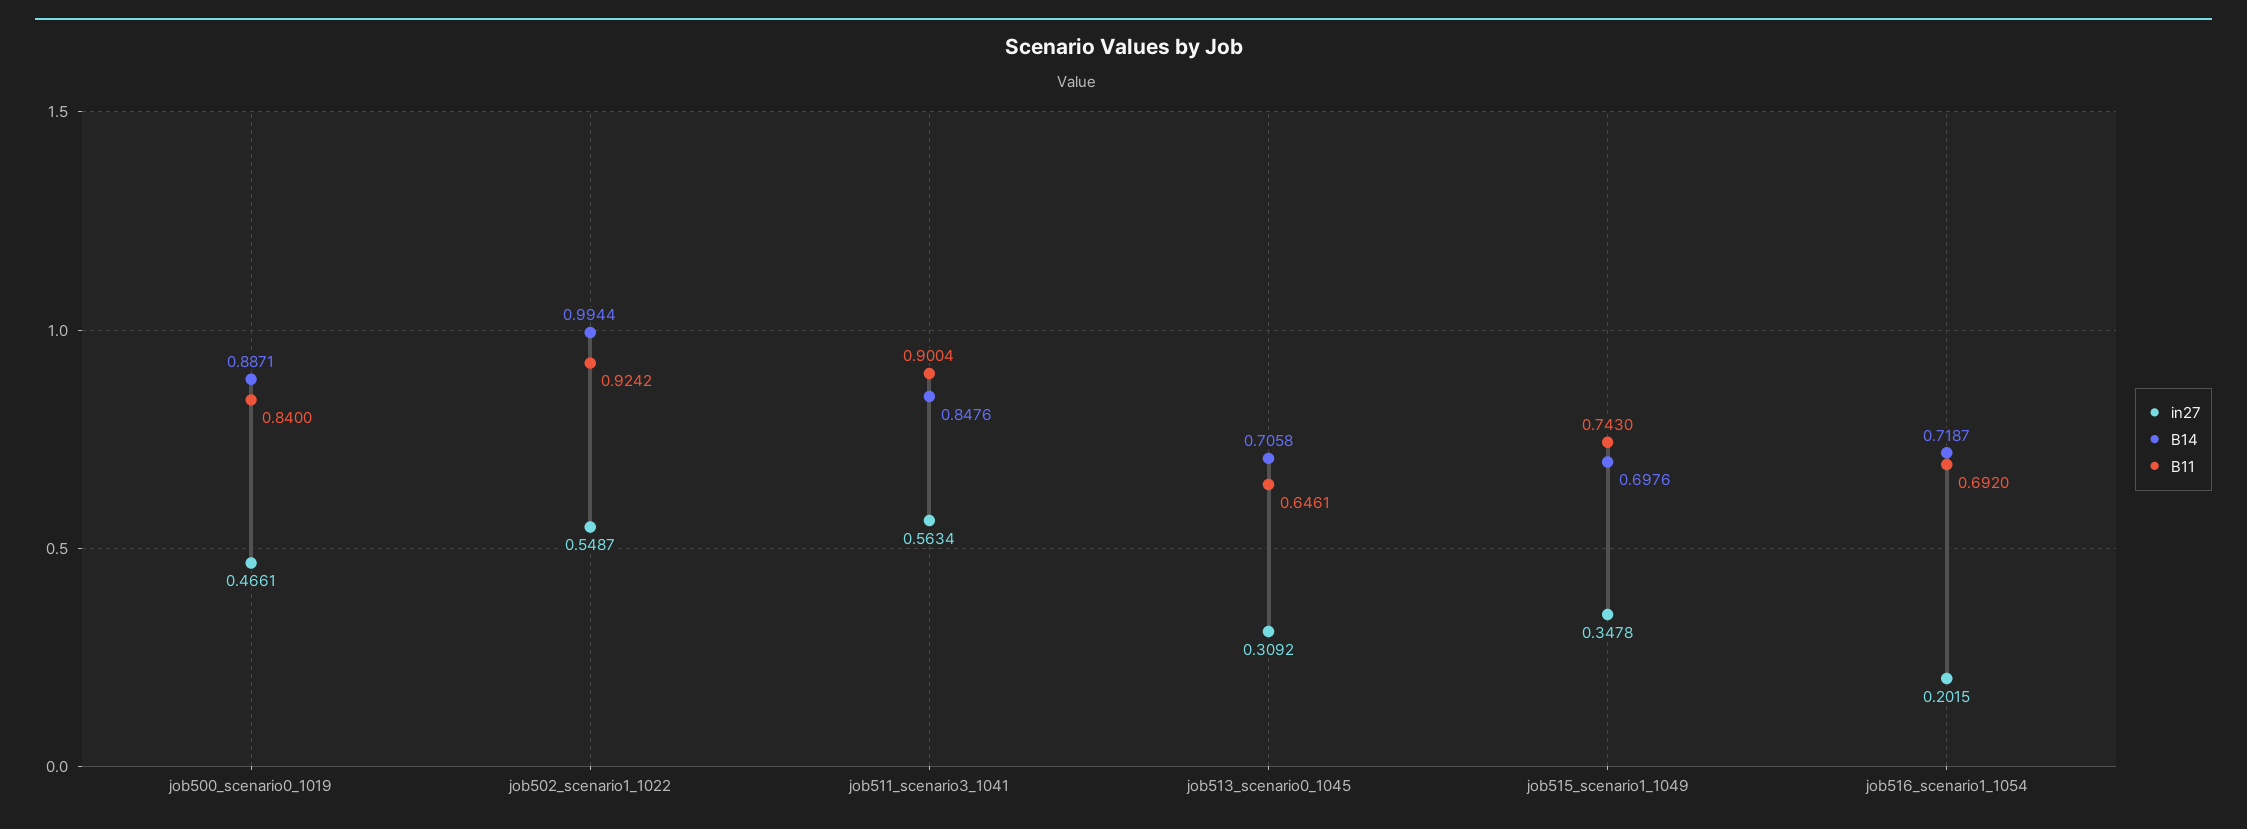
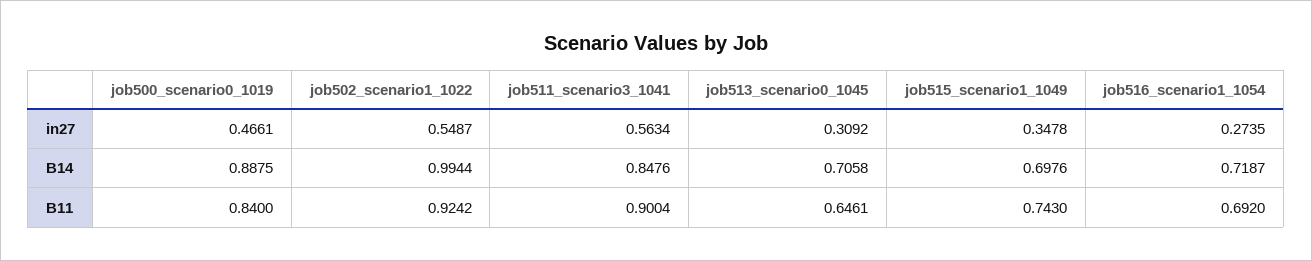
B14, job500_scenario0_1019: 0.8871 -> 0.8875
in27, job516_scenario1_1054: 0.2015 -> 0.2735

